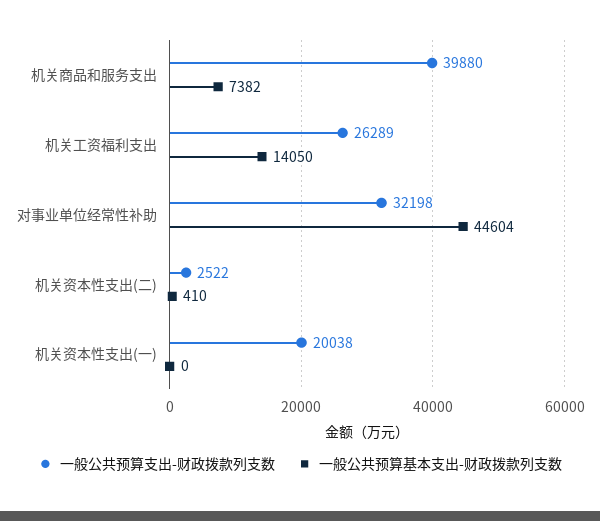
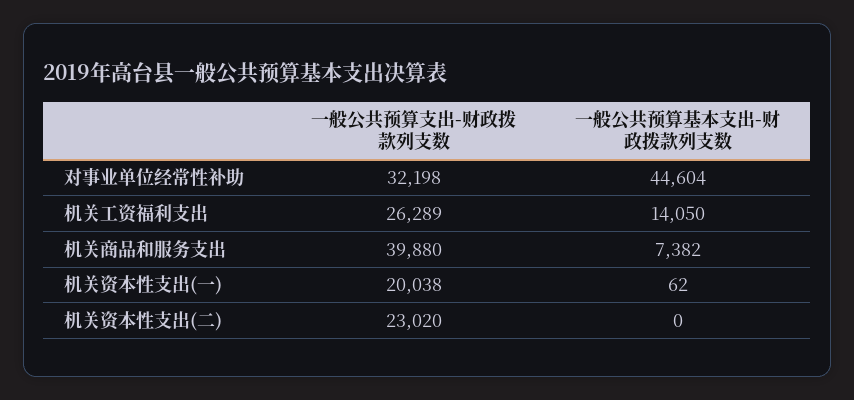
一般公共预算支出-财政拨款列支数, 机关资本性支出(二): 2522 -> 23020
一般公共预算基本支出-财政拨款列支数, 机关资本性支出(二): 410 -> 0
一般公共预算基本支出-财政拨款列支数, 机关资本性支出(一): 0 -> 62

